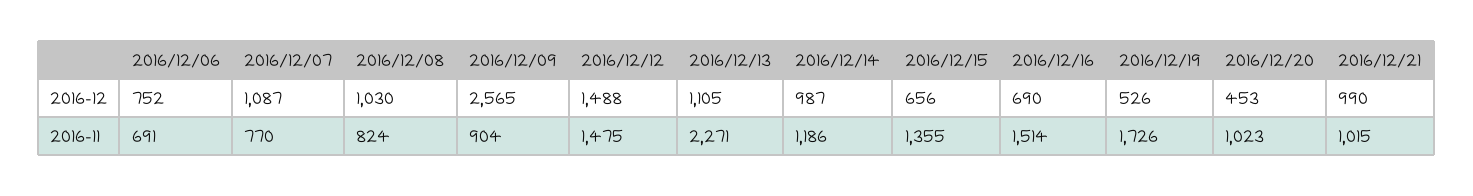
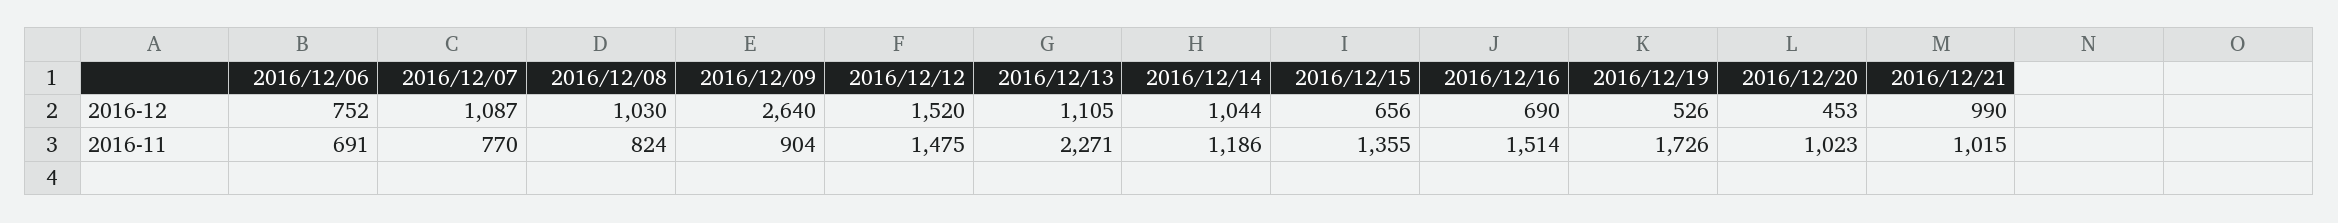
2016/12/09, 2016-12: 2565 -> 2640
2016/12/12, 2016-12: 1488 -> 1520
2016/12/14, 2016-12: 987 -> 1044

